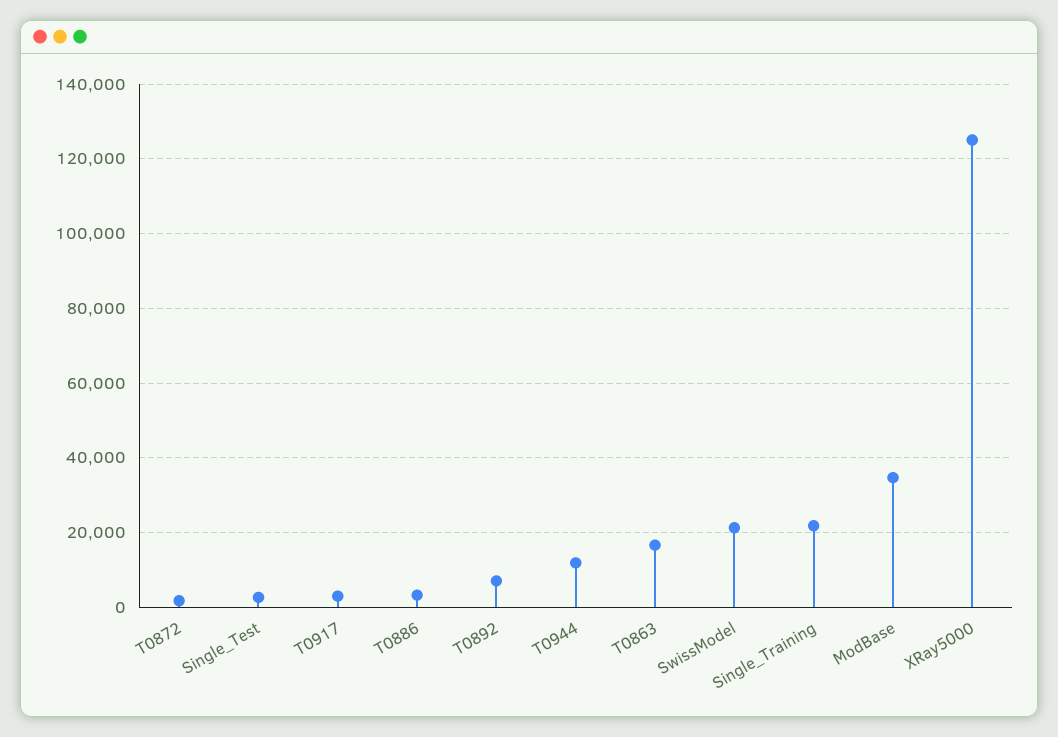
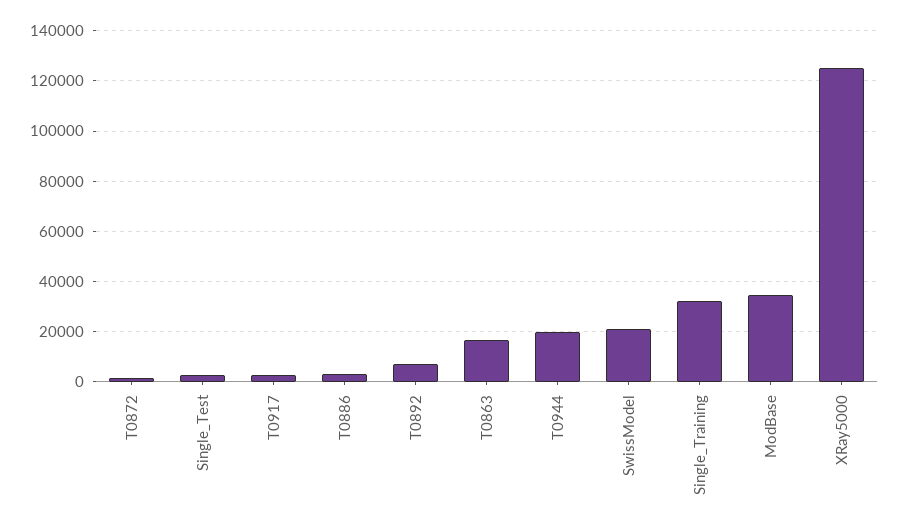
T0944: 12000 -> 20000
Single_Training: 22000 -> 32500

